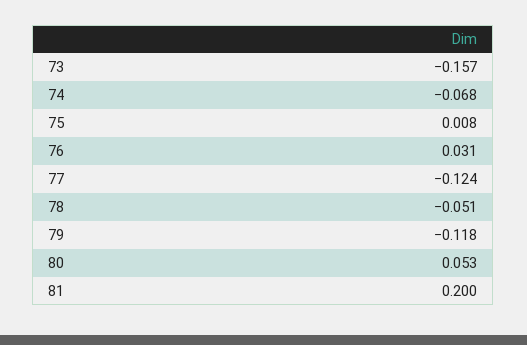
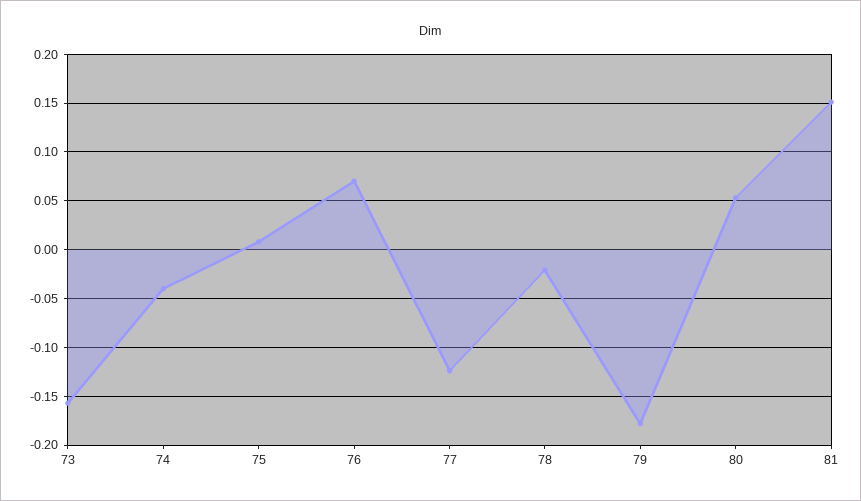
74: -0.068 -> -0.04
76: 0.031 -> 0.07
78: -0.051 -> -0.02
79: -0.118 -> -0.18
81: 0.2 -> 0.15

